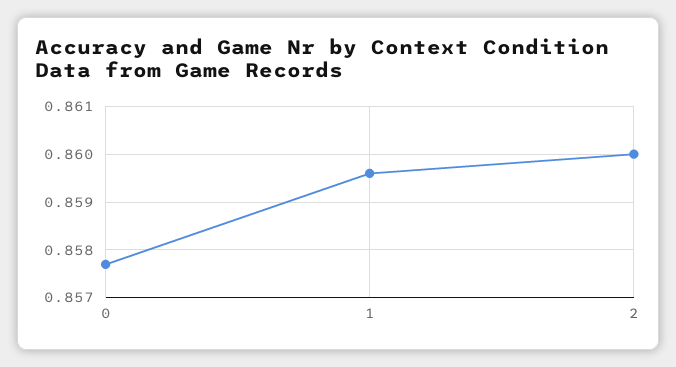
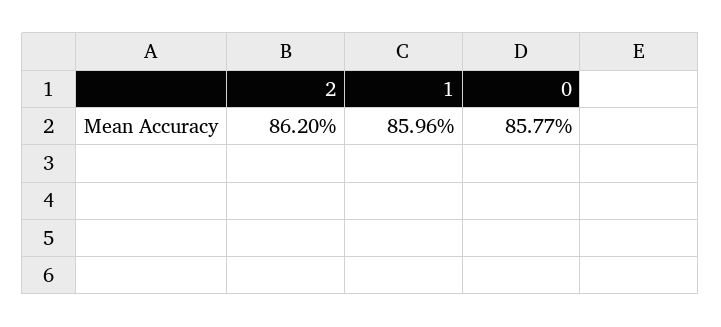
2: 0.86 -> 0.862

